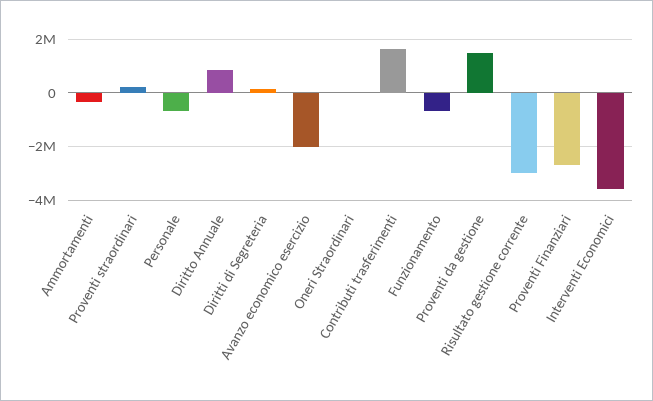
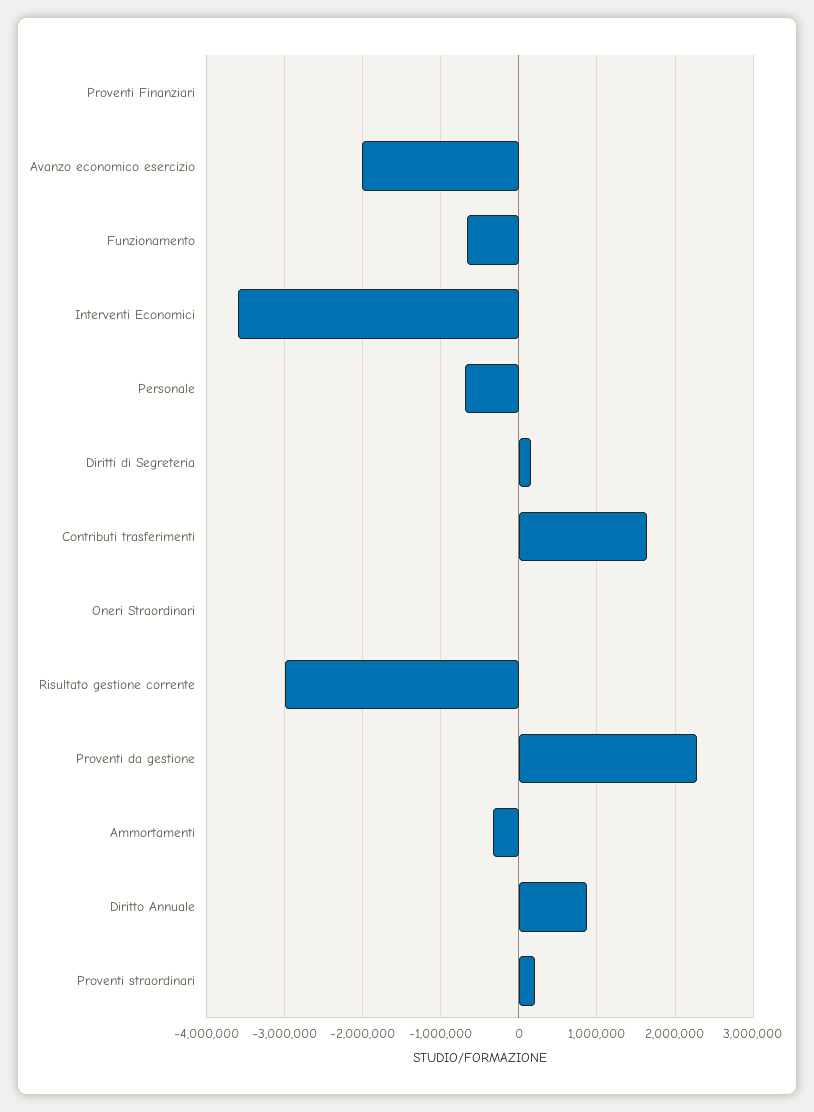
Proventi da gestione: 1500000 -> 2300000
Proventi Finanziari: -2750000 -> 0

